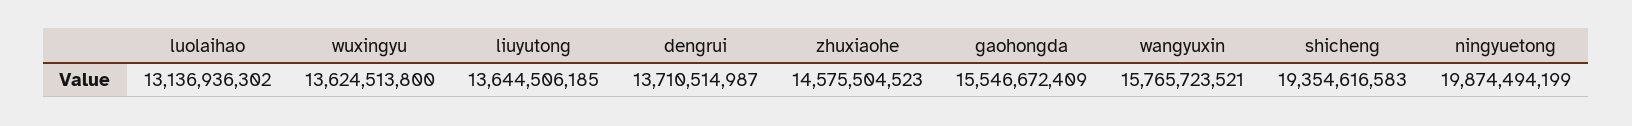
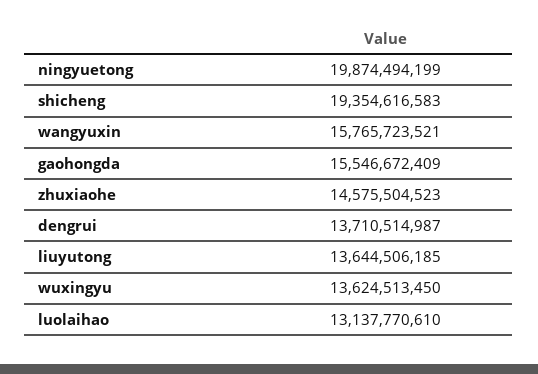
luolaihao: 13136936302 -> 13137770610
wuxingyu: 13624513800 -> 13624513450

